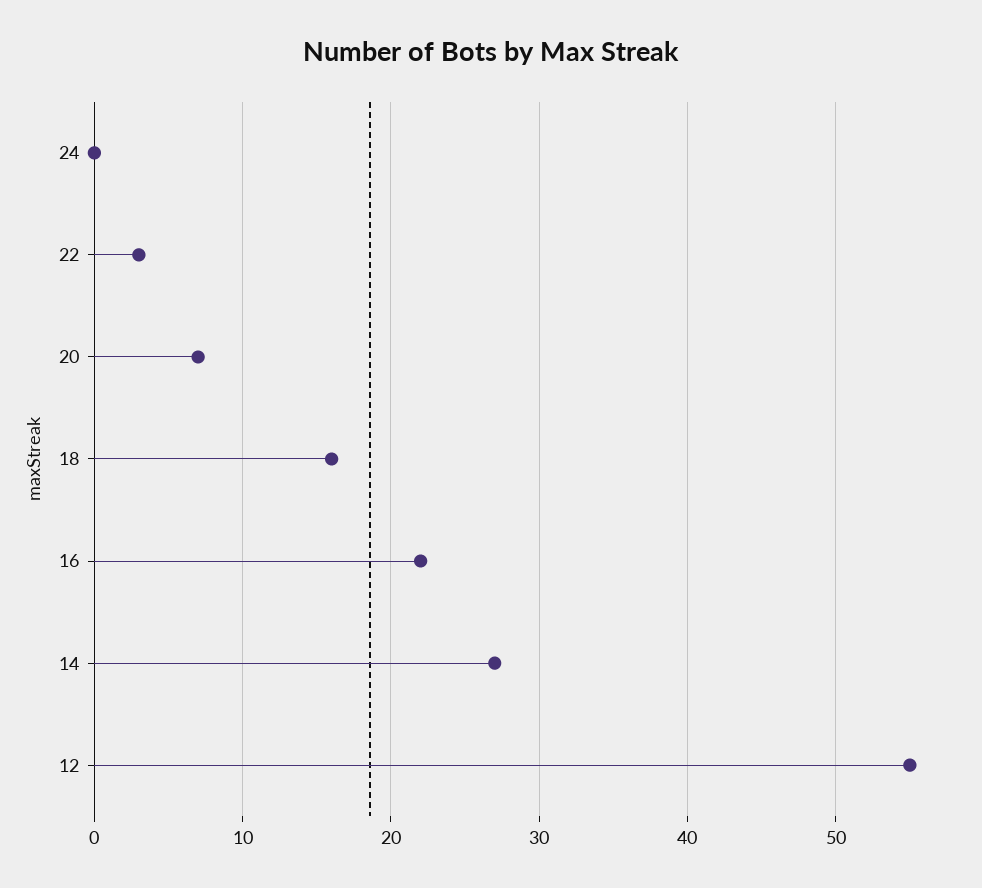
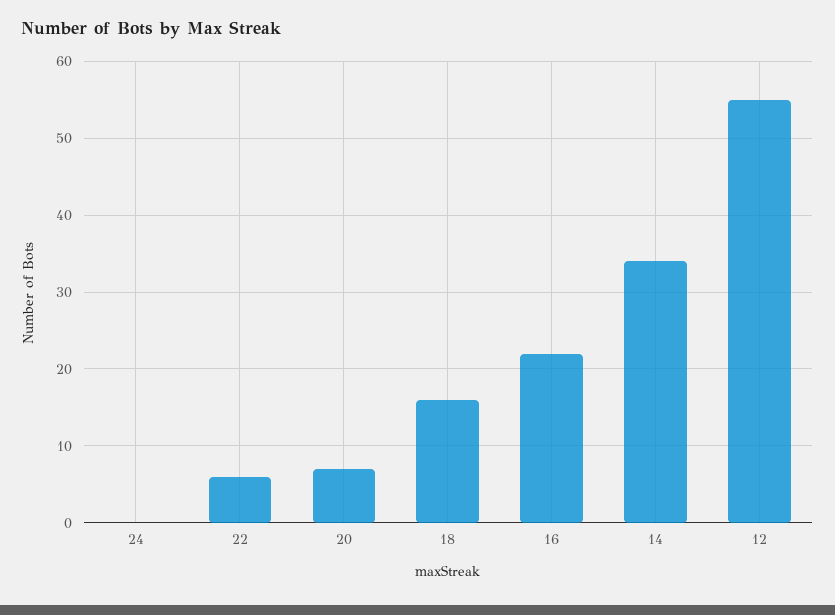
22: 3 -> 6
14: 27 -> 34

